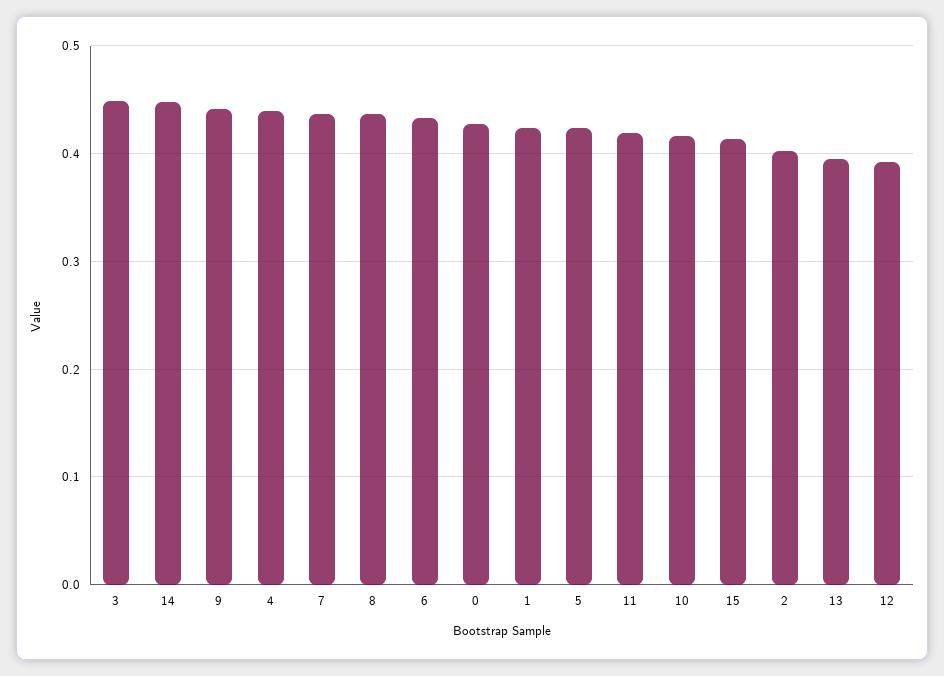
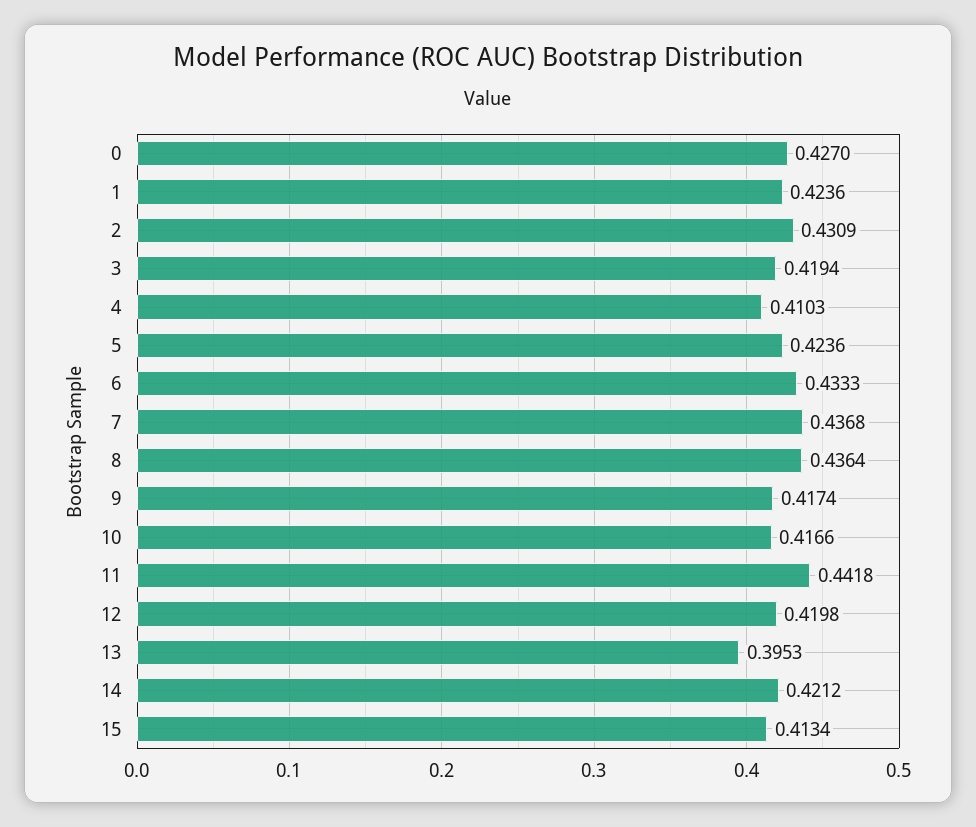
3: 0.45 -> 0.4194
14: 0.45 -> 0.4212
9: 0.44 -> 0.4174
4: 0.44 -> 0.4103
11: 0.42 -> 0.4418
2: 0.4 -> 0.4309
12: 0.39 -> 0.4198

